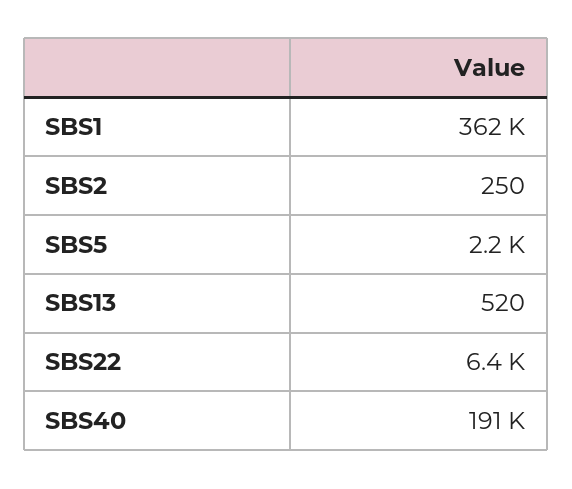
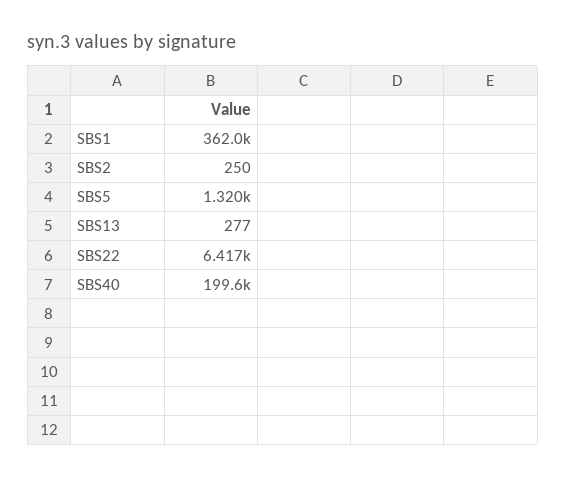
SBS5: 2200 -> 1320
SBS13: 520 -> 277
SBS40: 191000 -> 199600

